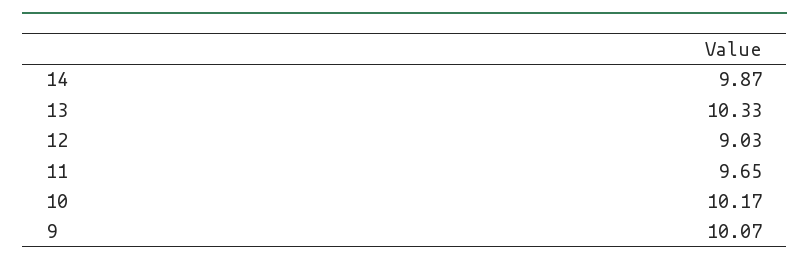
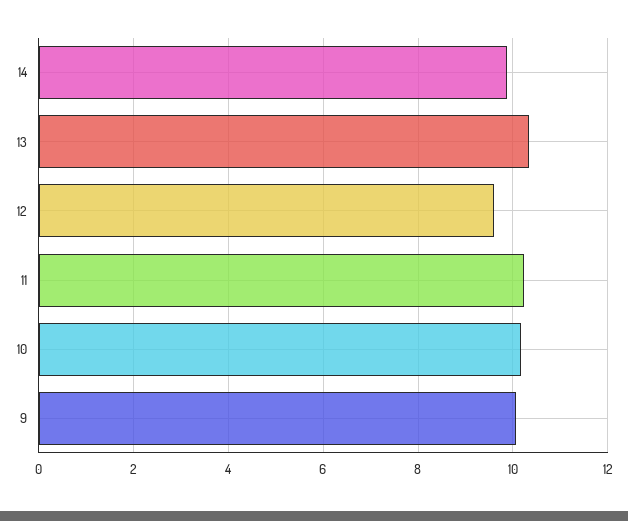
12: 9.03 -> 9.6
11: 9.65 -> 10.2

